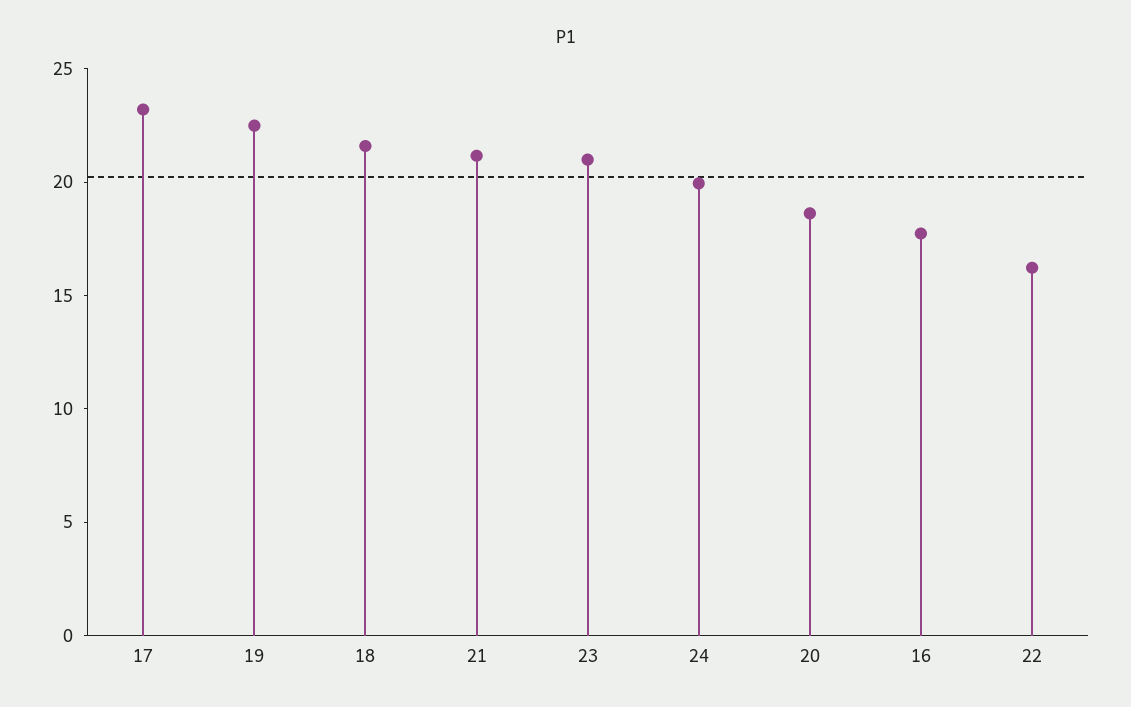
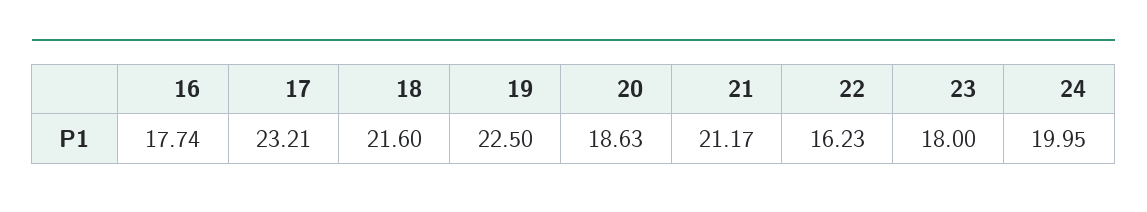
23: 21 -> 18

